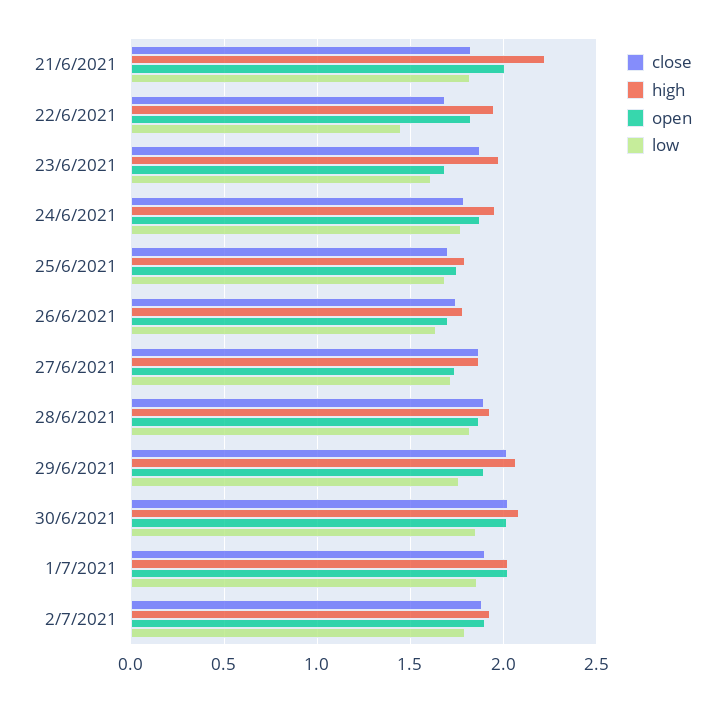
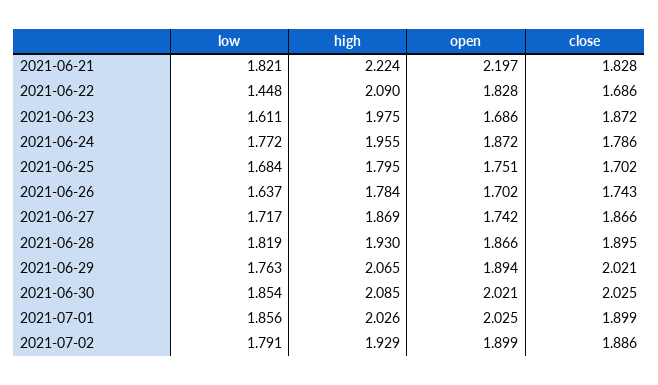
open, 21/6/2021: 2 -> 2.197
high, 22/6/2021: 1.95 -> 2.09

